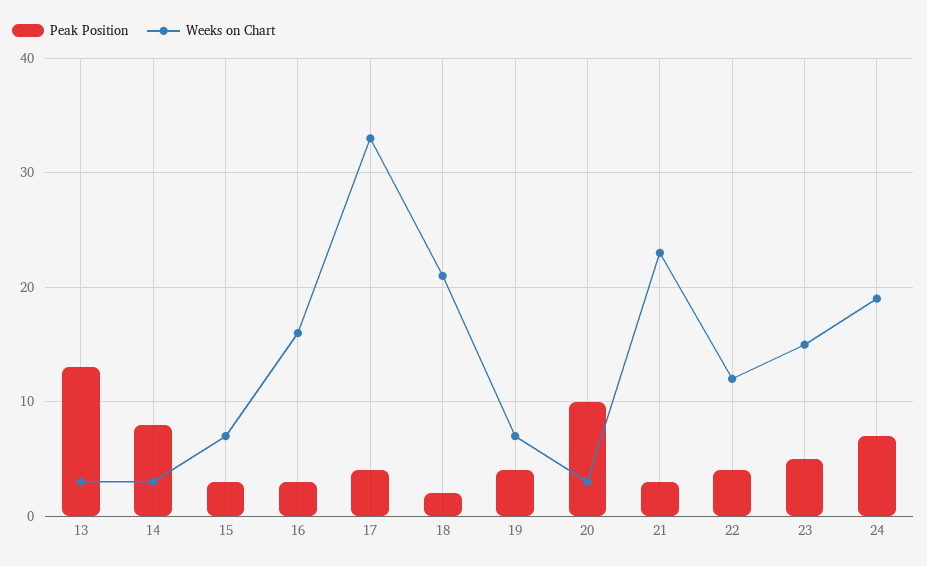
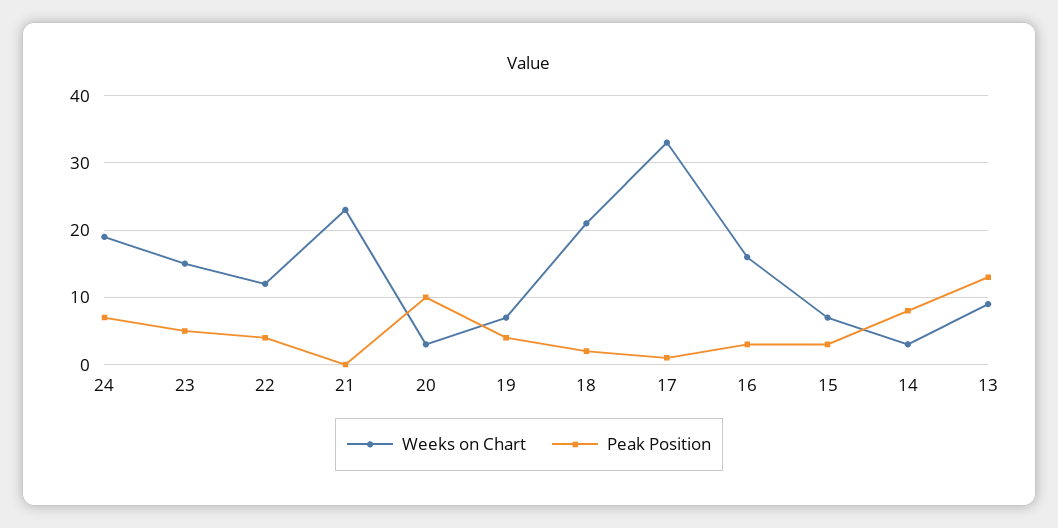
Weeks on Chart, 13: 3 -> 9
Peak Position, 17: 4 -> 1
Peak Position, 21: 3 -> 0

